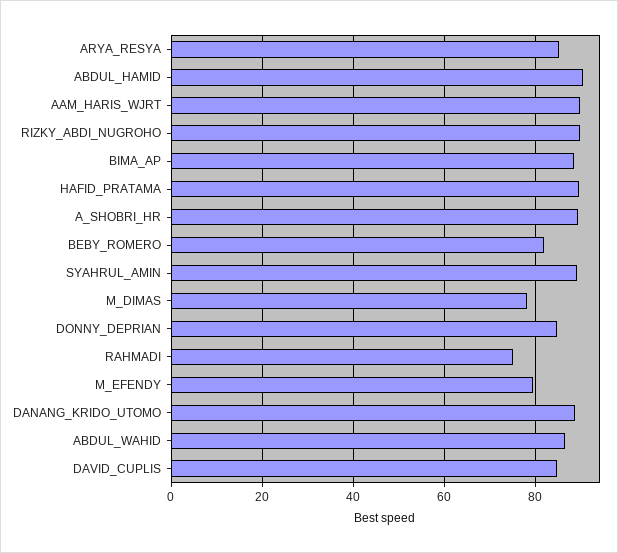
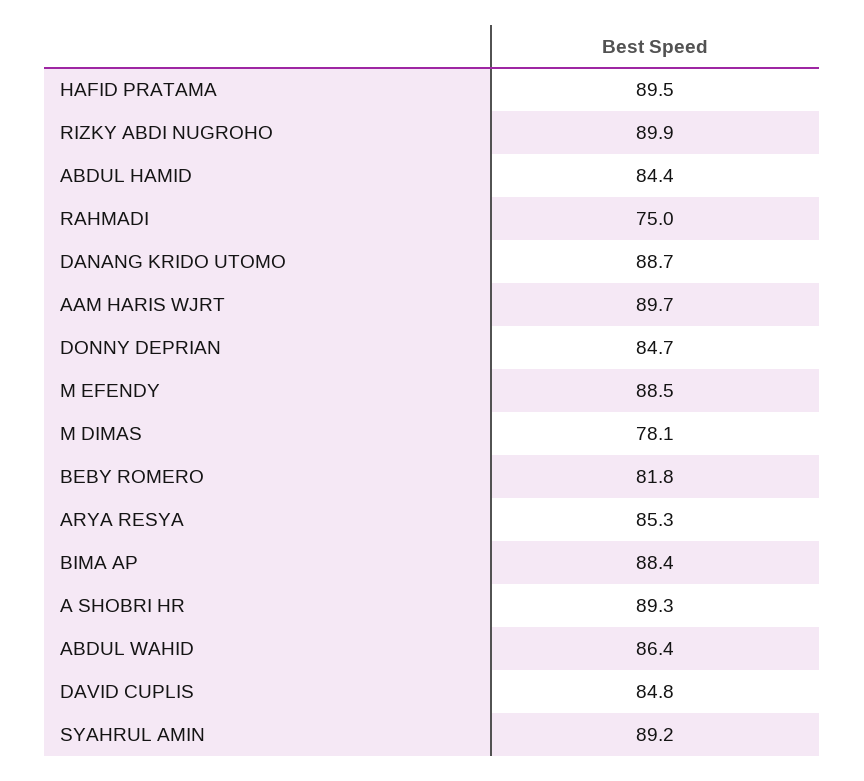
ABDUL_HAMID: 90 -> 84.4
M_EFENDY: 80 -> 88.5

